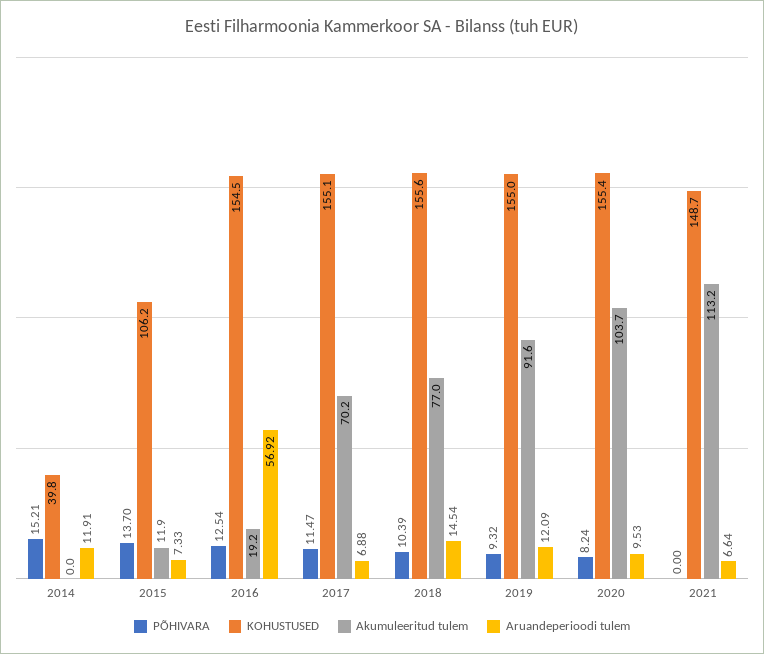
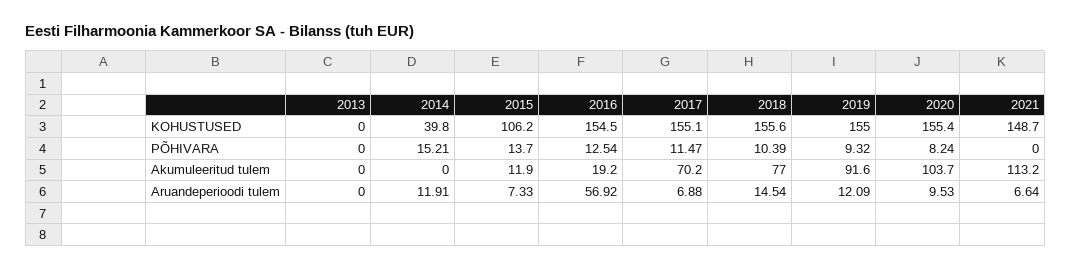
KOHUSTUSED, 2013: none -> 0
PÕHIVARA, 2013: none -> 0
Akumuleeritud tulem, 2013: none -> 0
Aruandeperioodi tulem, 2013: none -> 0

